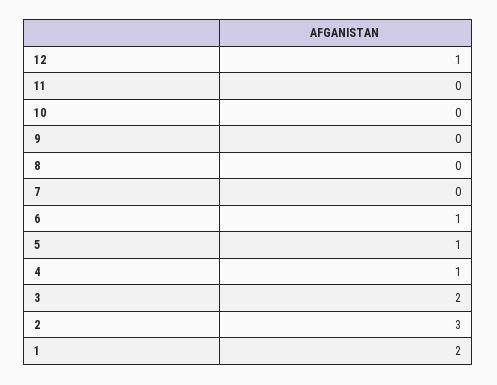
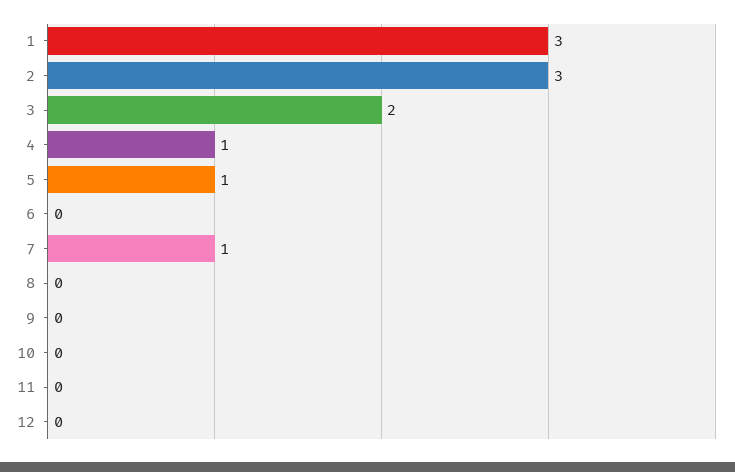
12: 1 -> 0
7: 0 -> 1
6: 1 -> 0
1: 2 -> 3

